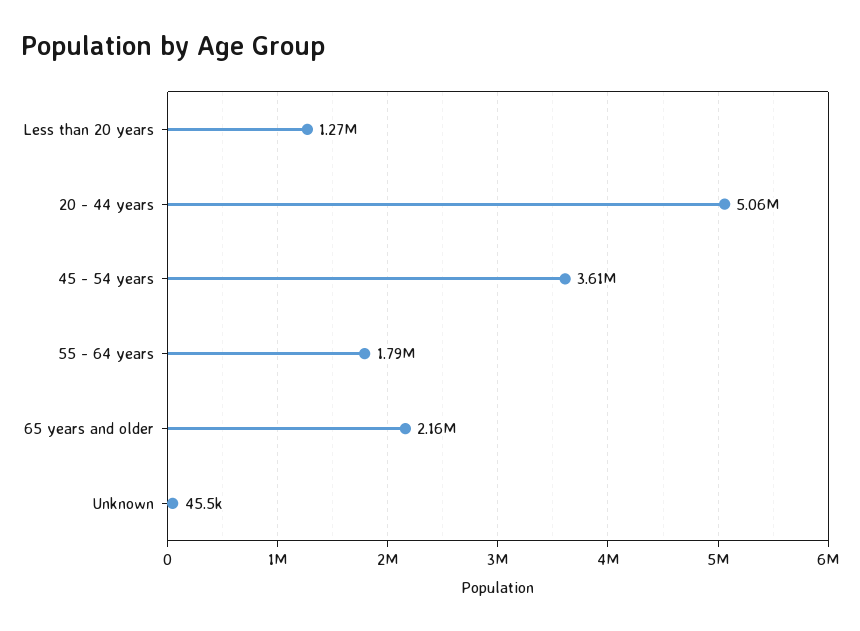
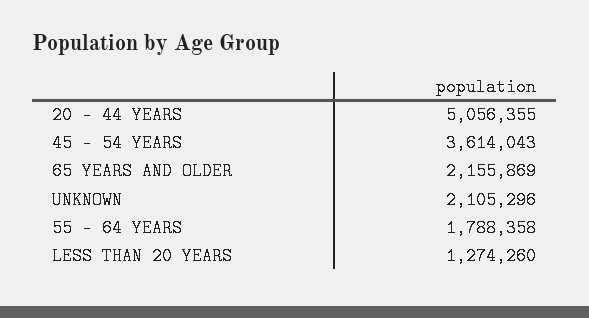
Unknown: 45500 -> 2105296

